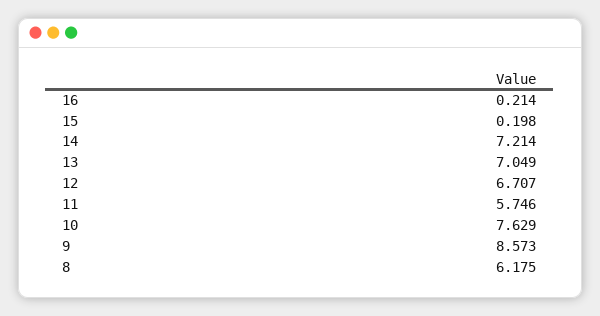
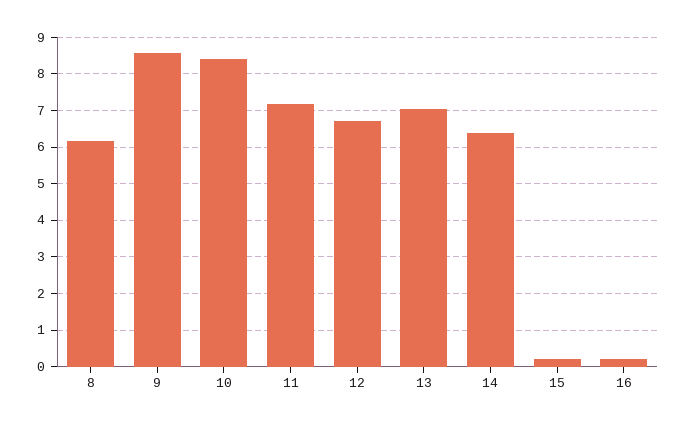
14: 7.214 -> 6.4
11: 5.746 -> 7.2
10: 7.629 -> 8.4

